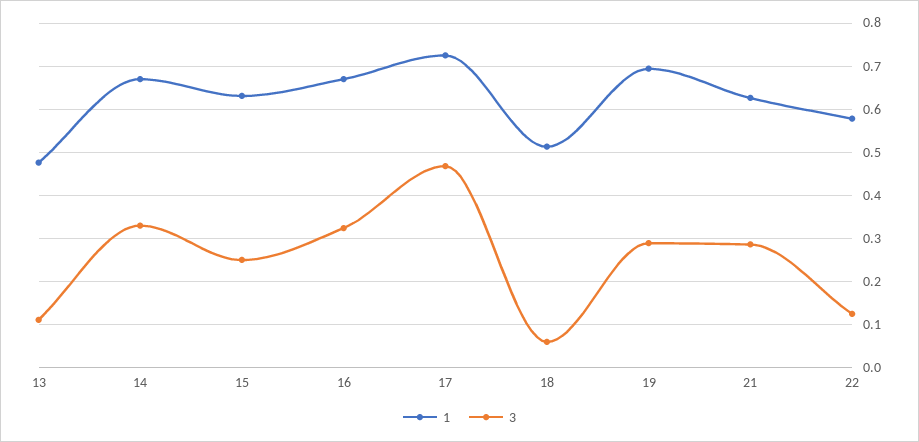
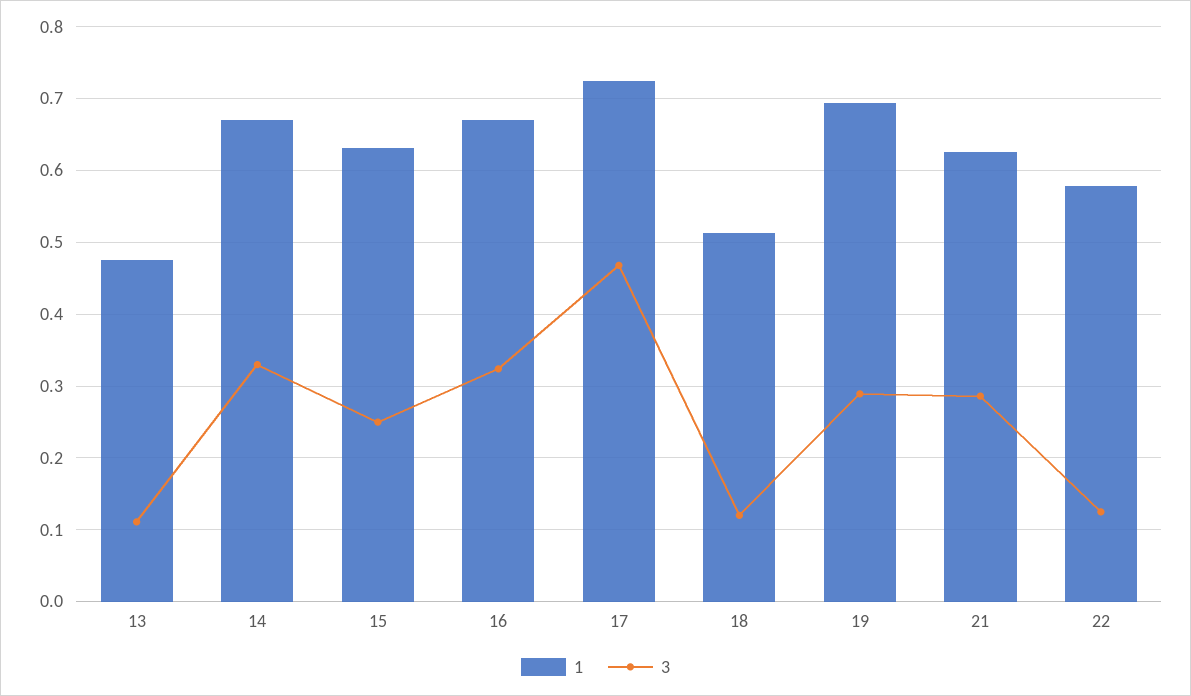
3, 18: 0.06 -> 0.12

